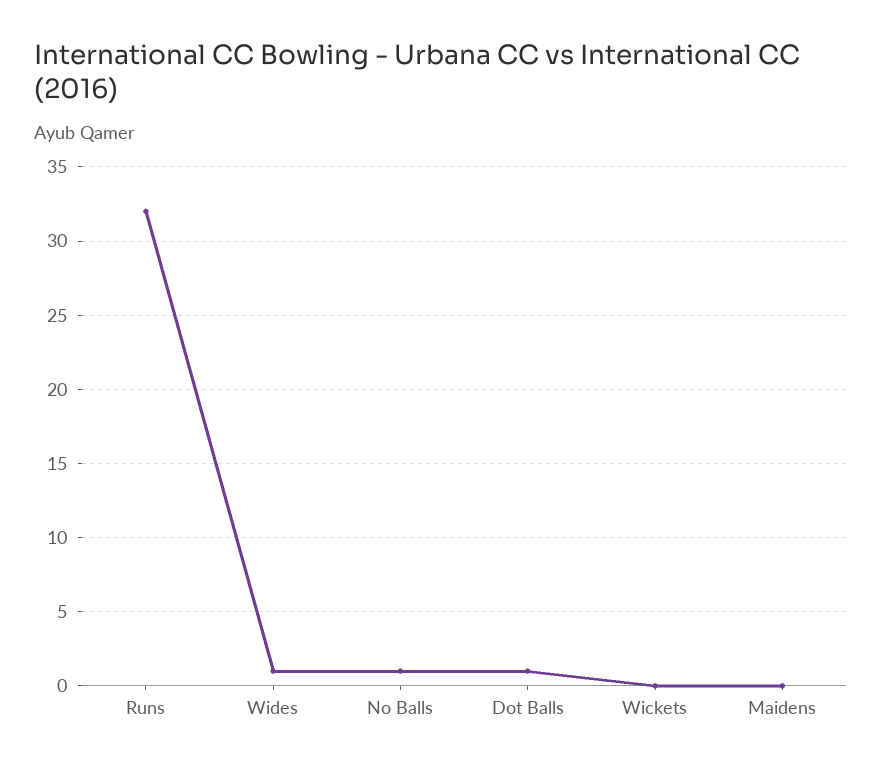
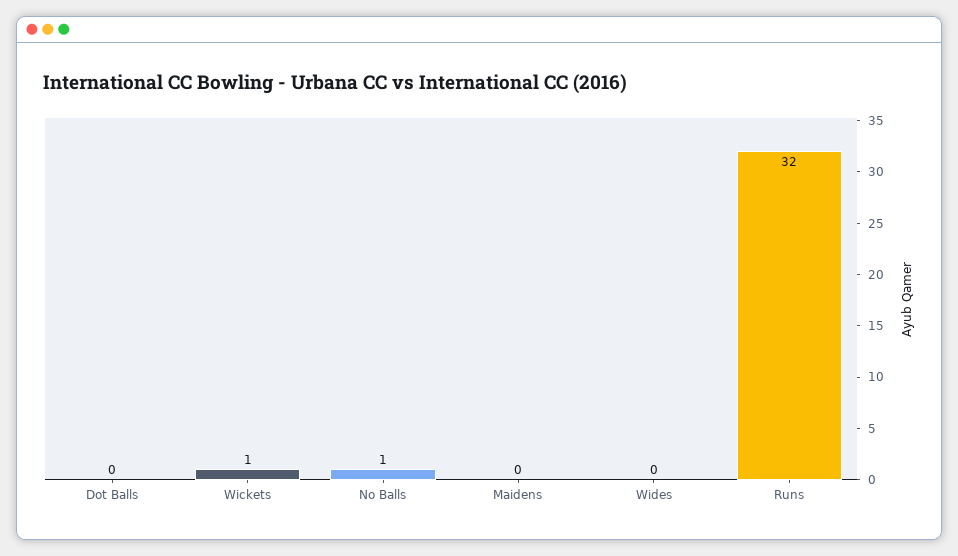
Wides: 1 -> 0
Dot Balls: 1 -> 0
Wickets: 0 -> 1

